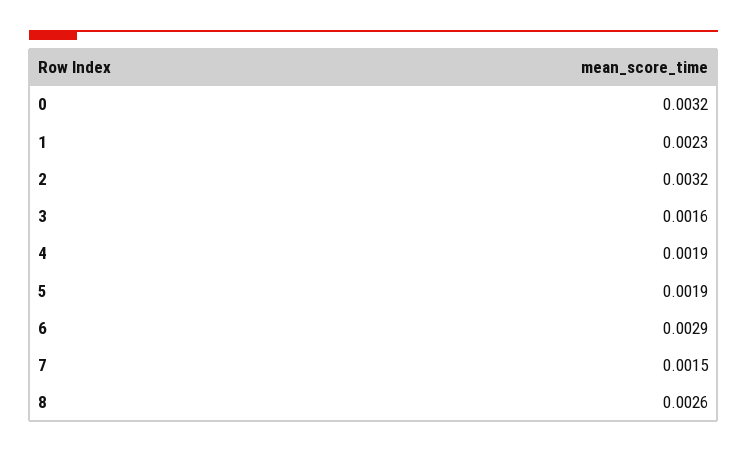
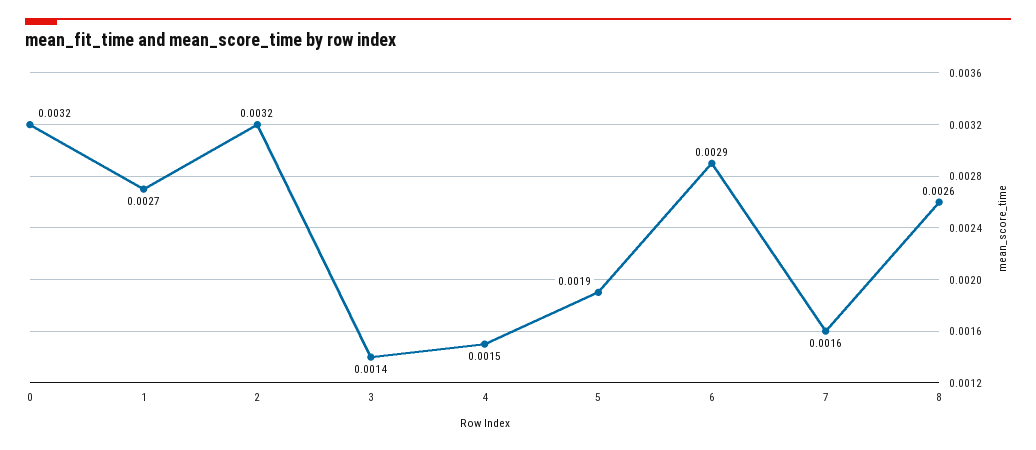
1: 0.0023 -> 0.0027
3: 0.0016 -> 0.0014
4: 0.0019 -> 0.0015
7: 0.0015 -> 0.0016

